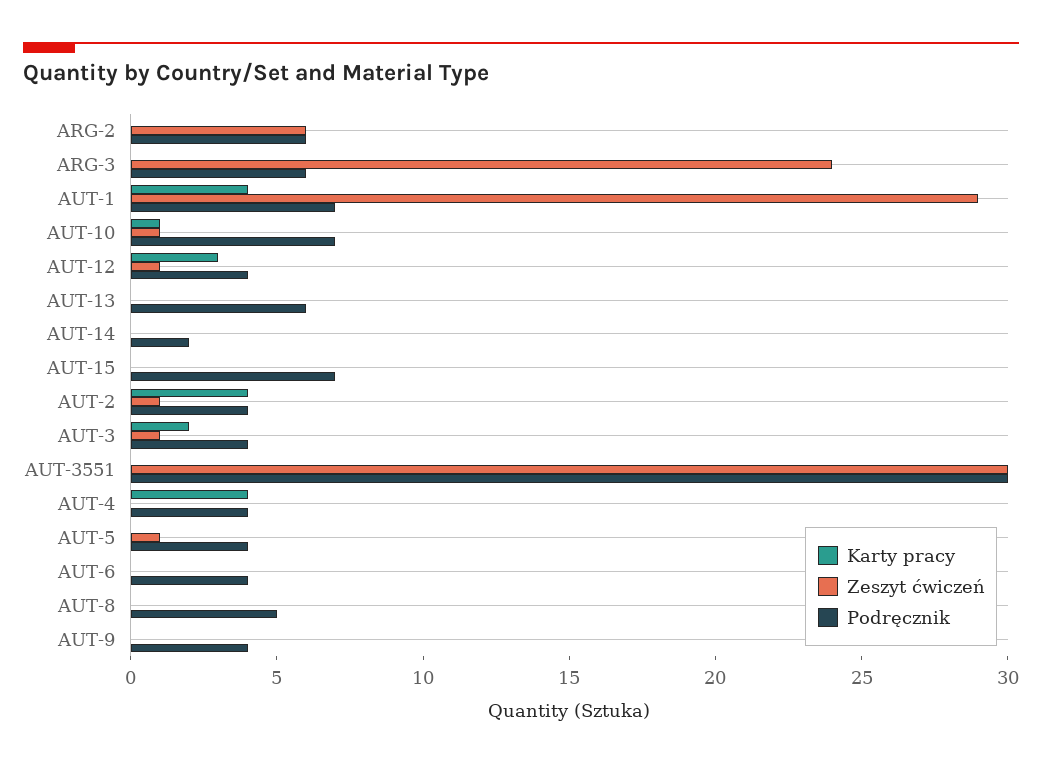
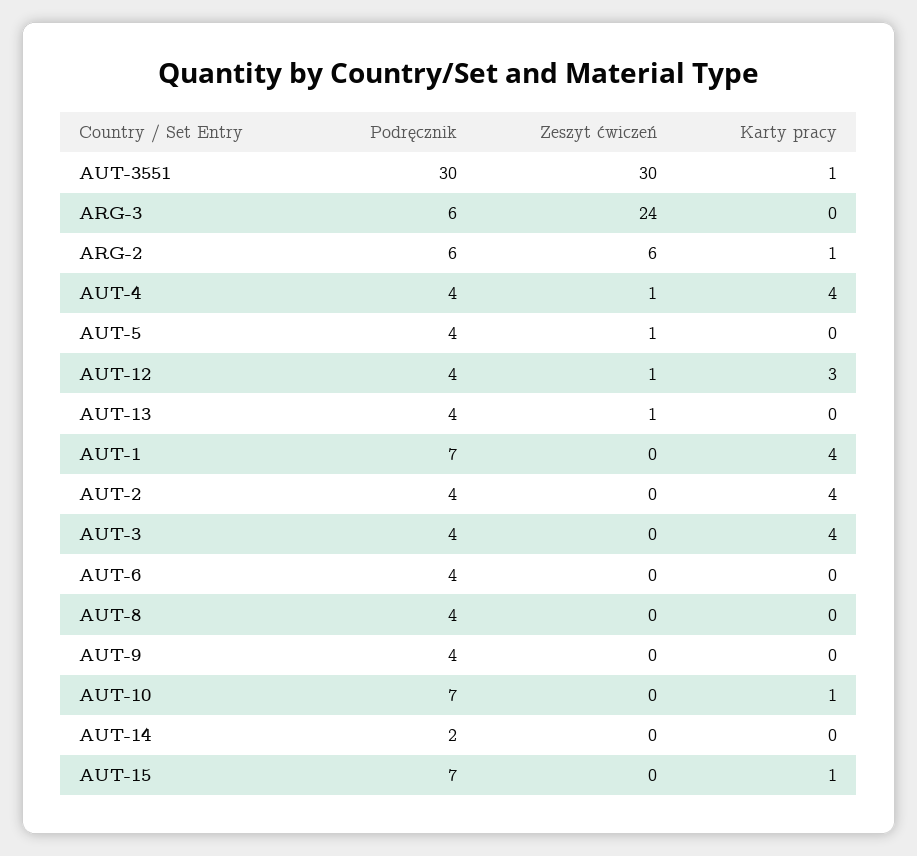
Karty pracy, ARG-2: 0 -> 1
Zeszyt ćwiczeń, AUT-1: 29 -> 0
Zeszyt ćwiczeń, AUT-10: 1 -> 0
Zeszyt ćwiczeń, AUT-13: 0 -> 1
Podręcznik, AUT-13: 6 -> 4
Karty pracy, AUT-15: 0 -> 1
Zeszyt ćwiczeń, AUT-2: 1 -> 0
Karty pracy, AUT-3: 2 -> 4
Zeszyt ćwiczeń, AUT-3: 1 -> 0
Karty pracy, AUT-3551: 0 -> 1
Zeszyt ćwiczeń, AUT-4: 0 -> 1
Podręcznik, AUT-8: 5 -> 4

